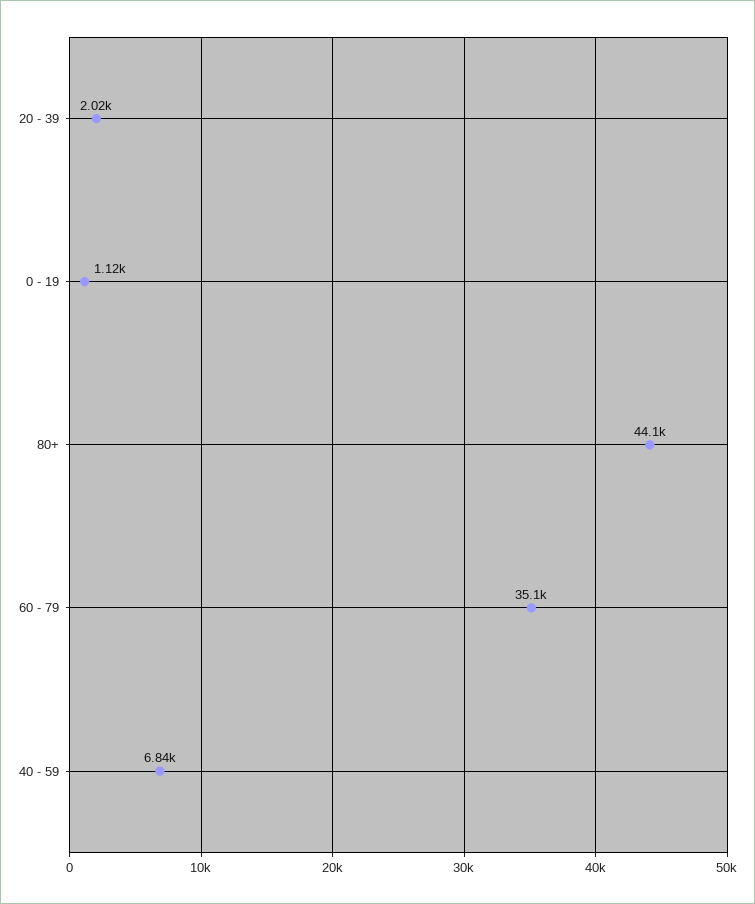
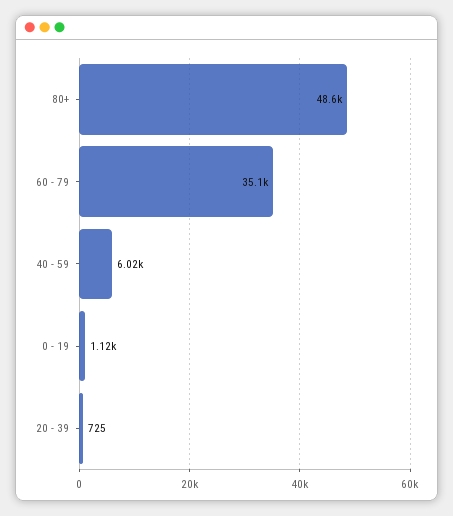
20 - 39: 2020 -> 725
80+: 44100 -> 48600
40 - 59: 6840 -> 6020

